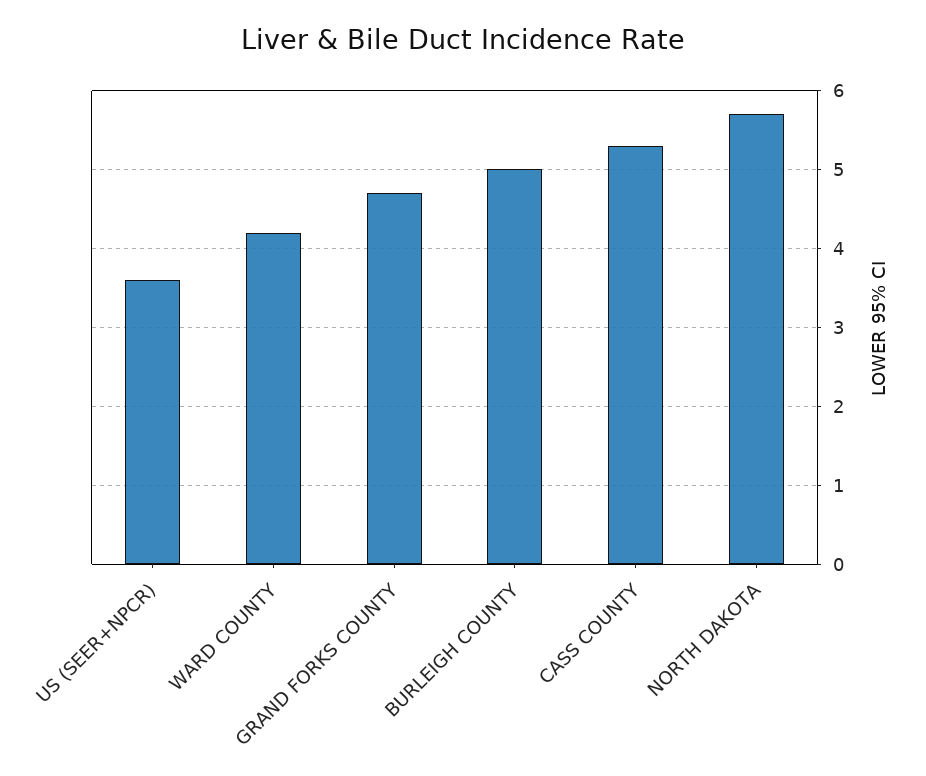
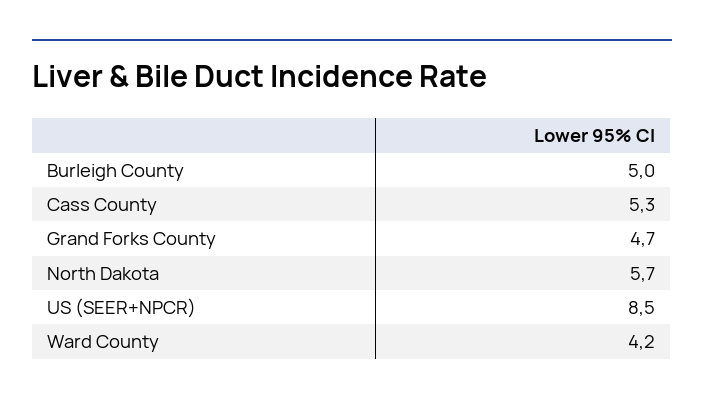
US (SEER+NPCR): 3.6 -> 8.5

